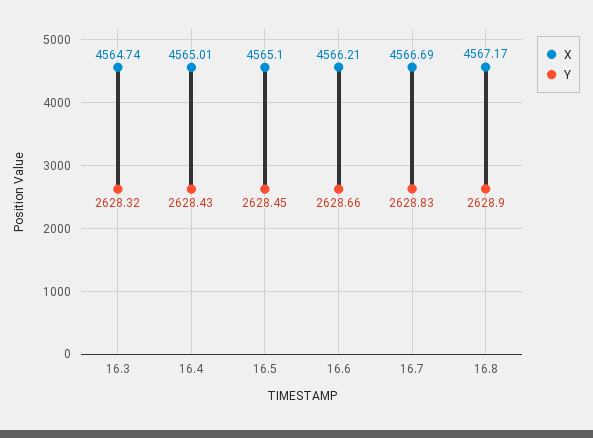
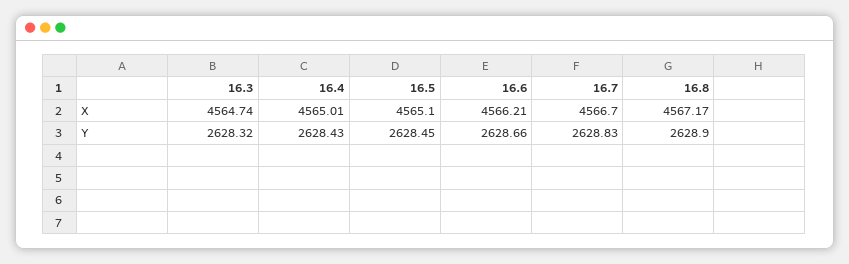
X, 16.7: 4566.69 -> 4566.7

